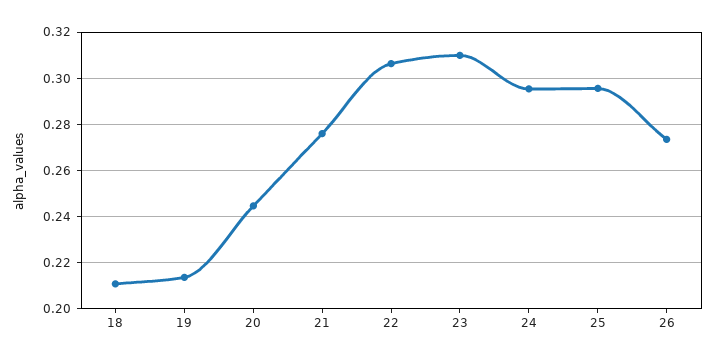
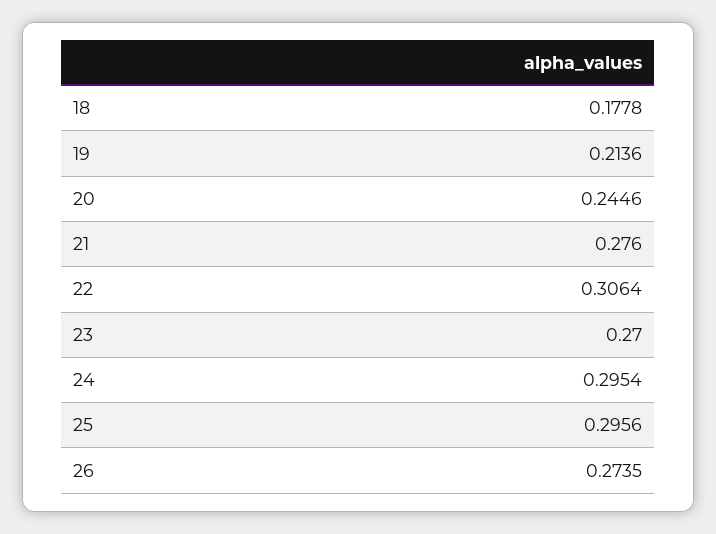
18: 0.21 -> 0.1778
23: 0.31 -> 0.27

